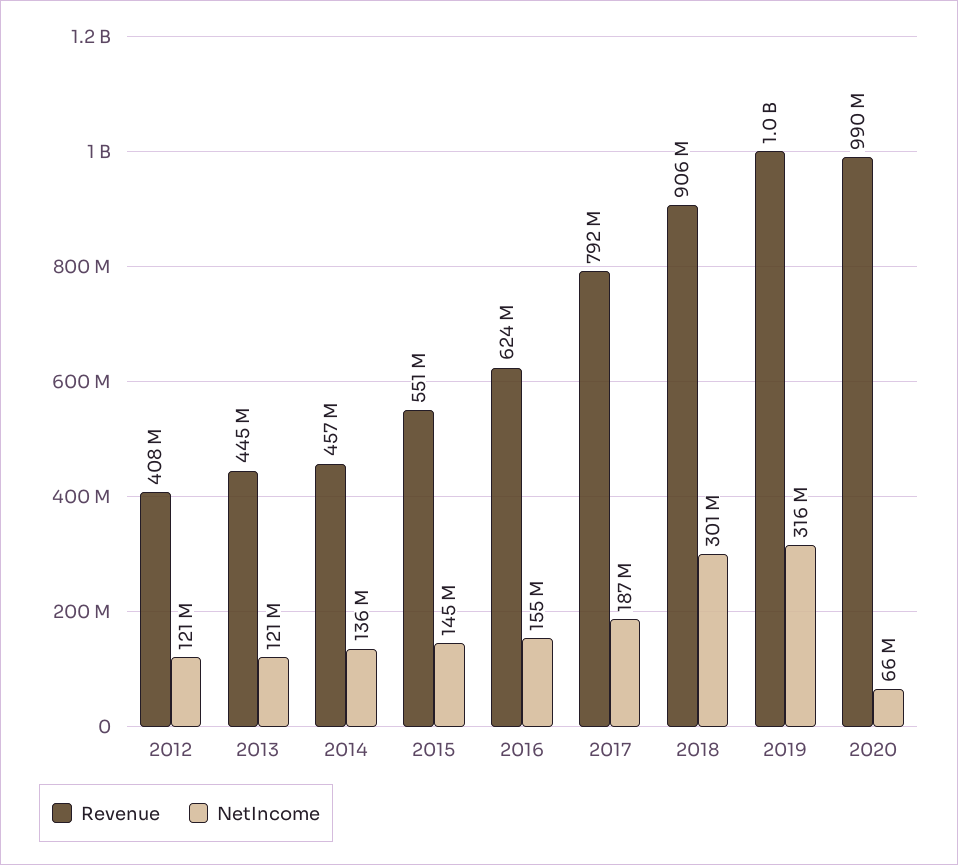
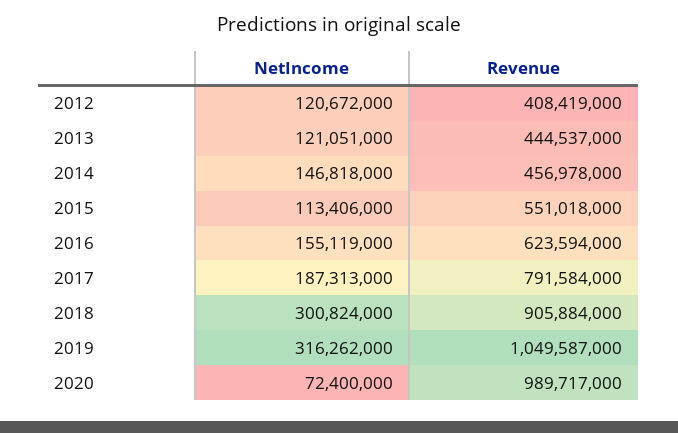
NetIncome, 2014: 136000000 -> 146818000
NetIncome, 2015: 145000000 -> 113406000
NetIncome, 2020: 66000000 -> 72400000

